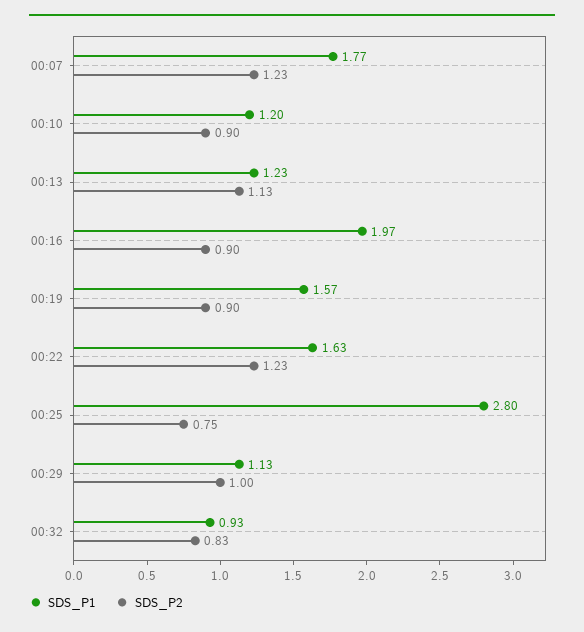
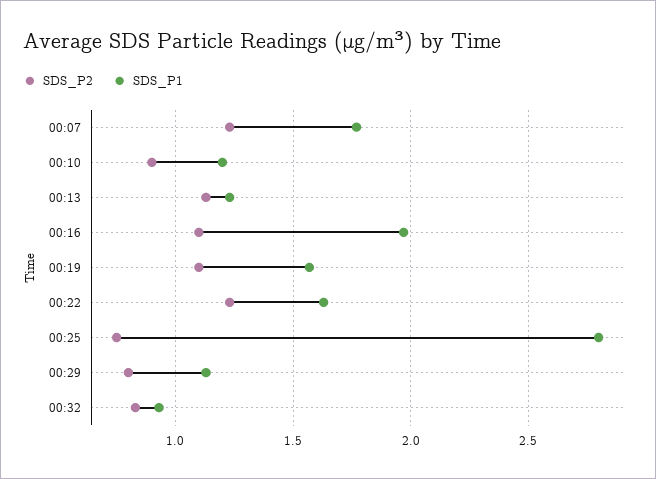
SDS_P2, 00:16: 0.9 -> 1.1
SDS_P2, 00:19: 0.9 -> 1.1
SDS_P2, 00:29: 1 -> 0.8

